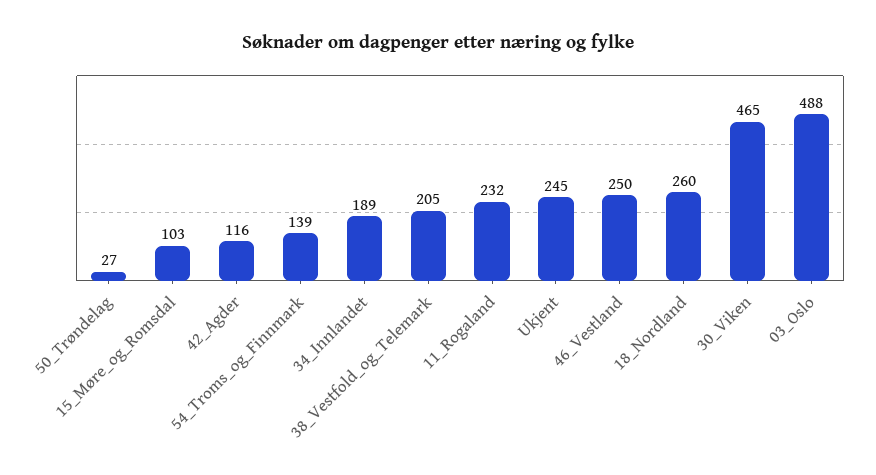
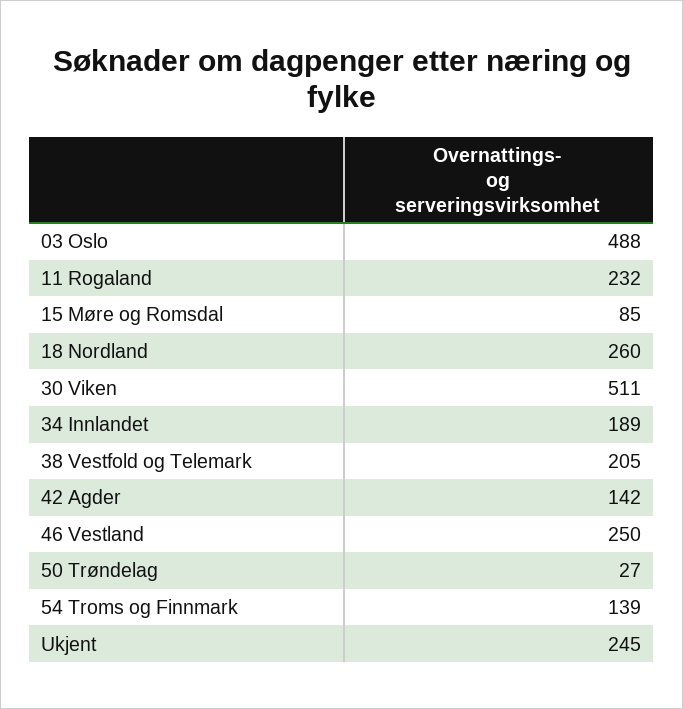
15_Møre_og_Romsdal: 103 -> 85
42_Agder: 116 -> 142
30_Viken: 465 -> 511

